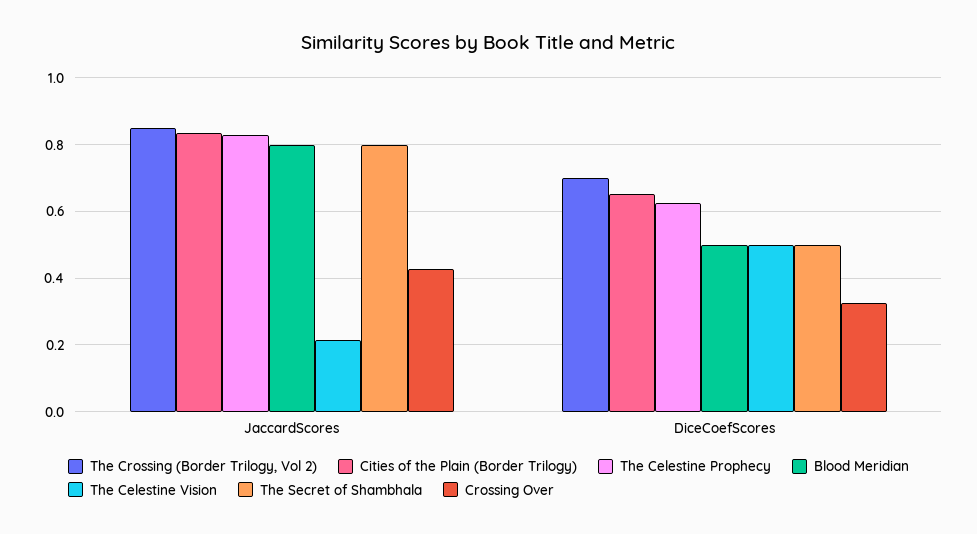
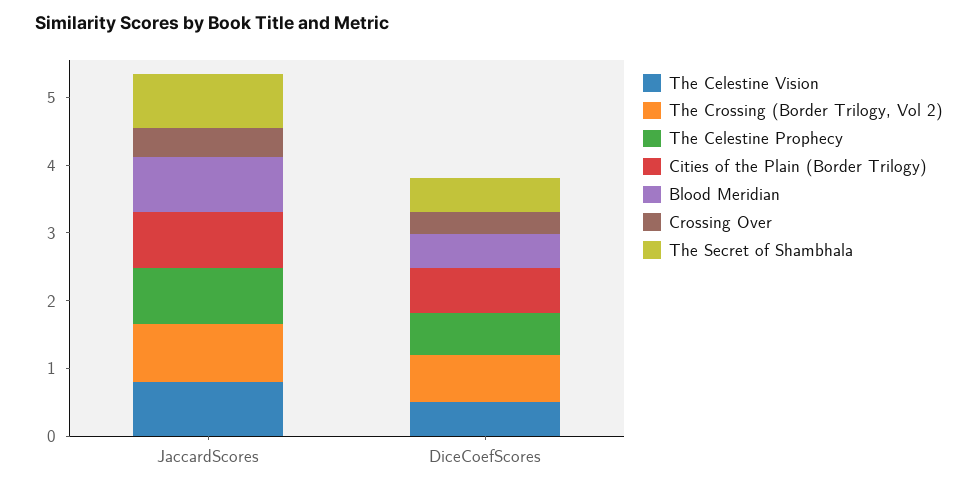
The Celestine Vision, JaccardScores: 0.22 -> 0.8

